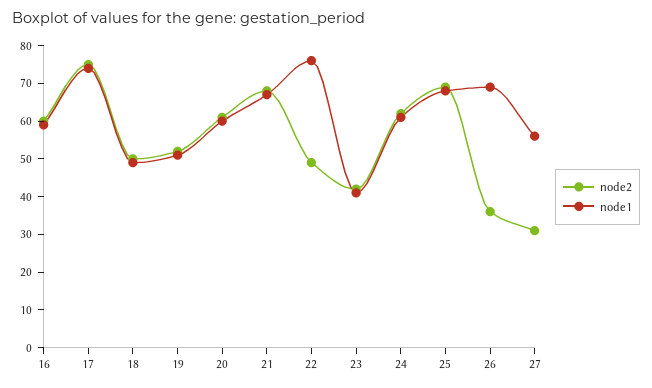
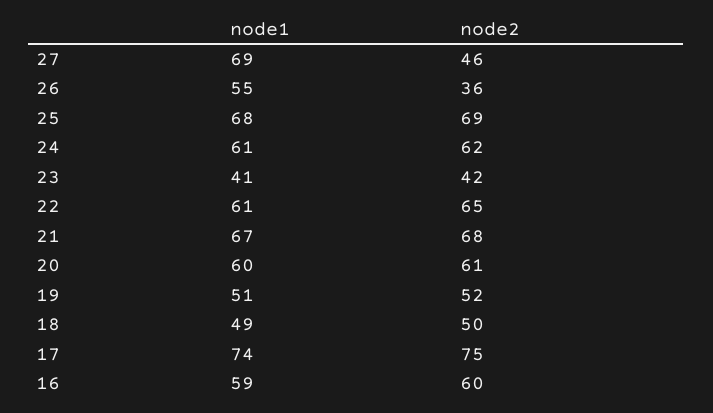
node2, 22: 50 -> 65
node1, 22: 75 -> 61
node1, 26: 70 -> 55
node2, 27: 30 -> 46
node1, 27: 55 -> 69

